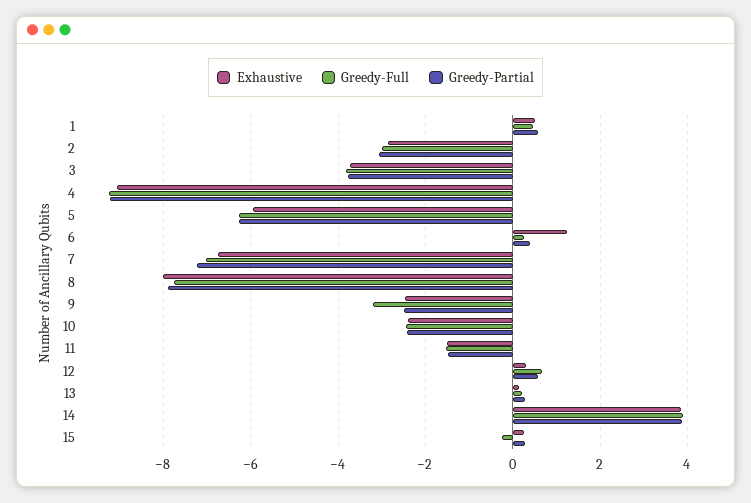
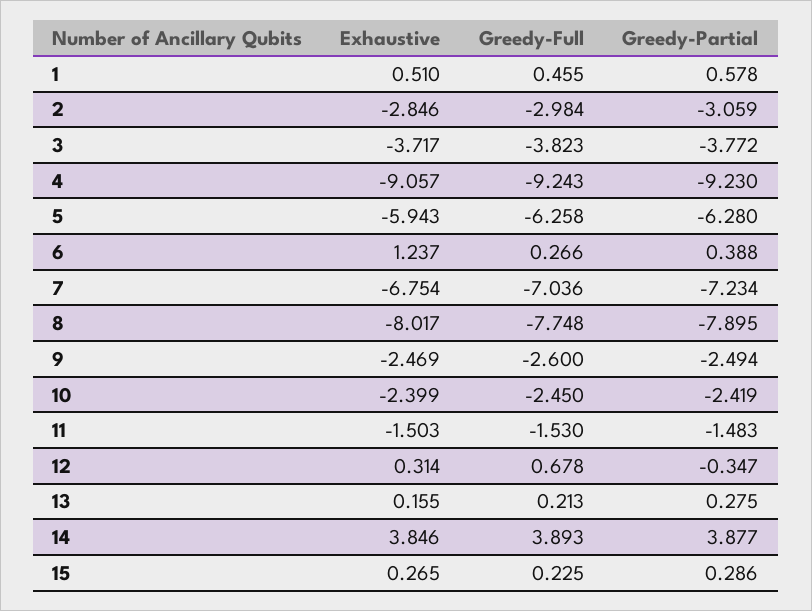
Greedy-Full, 9: -3.2 -> -2.6
Greedy-Partial, 12: 0.6 -> -0.347
Greedy-Full, 15: -0.2 -> 0.225

